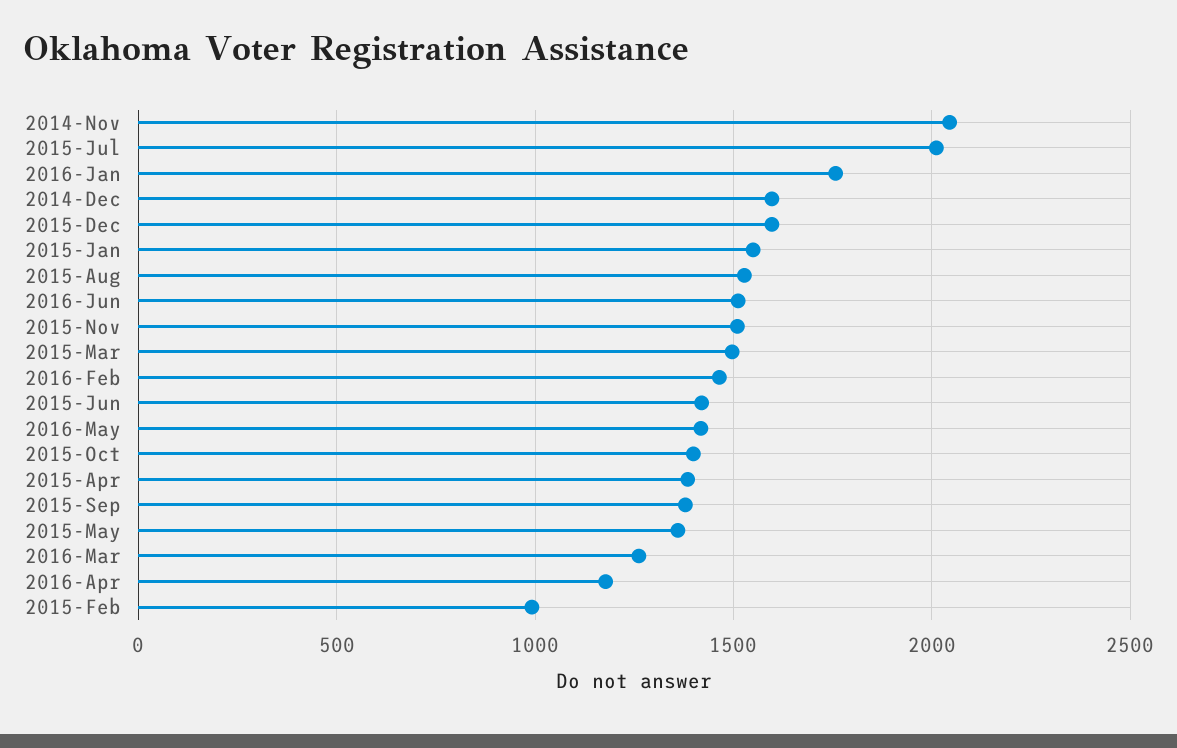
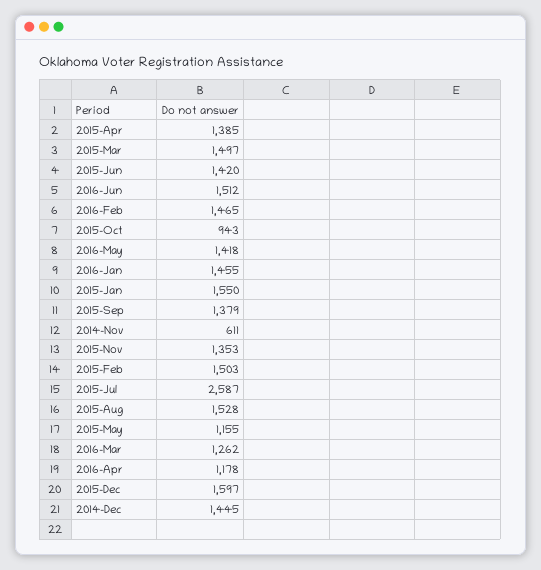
2014-Nov: 2050 -> 611
2015-Jul: 2000 -> 2587
2016-Jan: 1750 -> 1455
2014-Dec: 1600 -> 1445
2015-Nov: 1500 -> 1353
2015-Oct: 1400 -> 943
2015-May: 1350 -> 1155
2015-Feb: 1000 -> 1503

